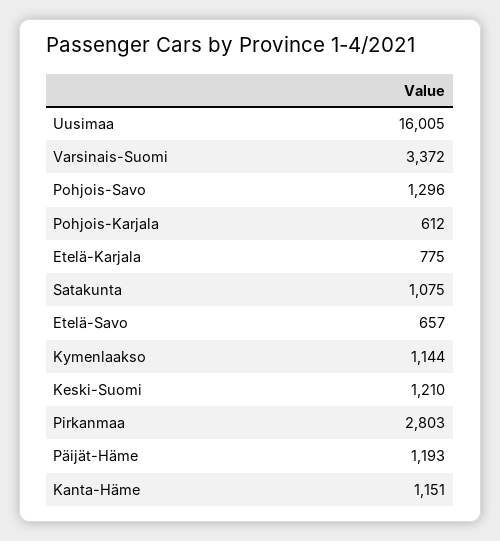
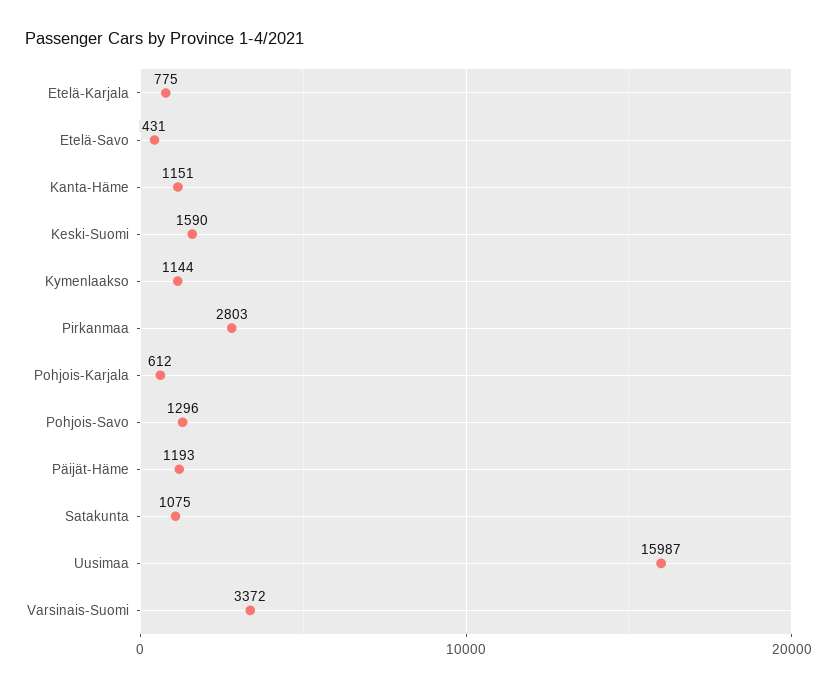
Uusimaa: 16005 -> 15987
Etelä-Savo: 657 -> 431
Keski-Suomi: 1210 -> 1590

